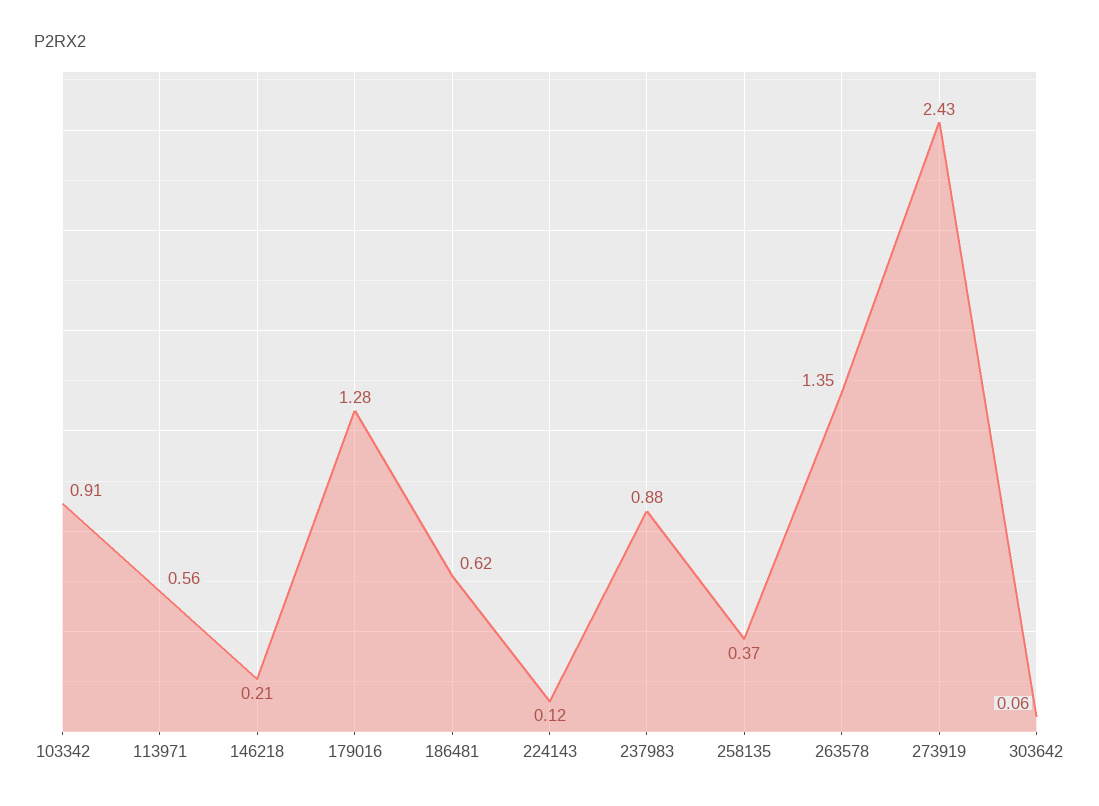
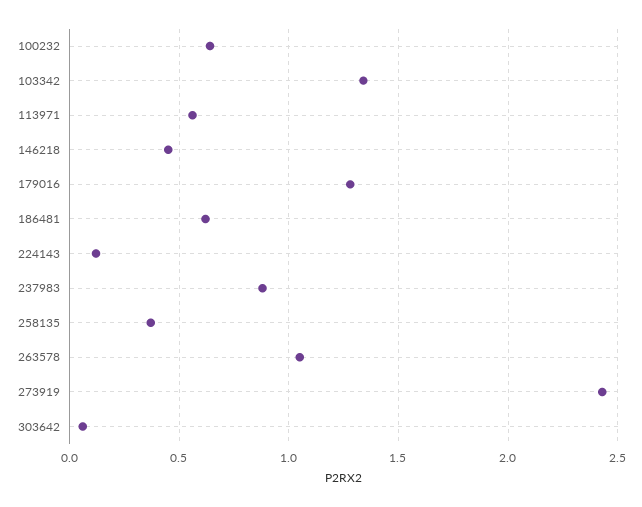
103342: 0.91 -> 1.35
146218: 0.21 -> 0.45
263578: 1.35 -> 1.05
100232: none -> 0.65

